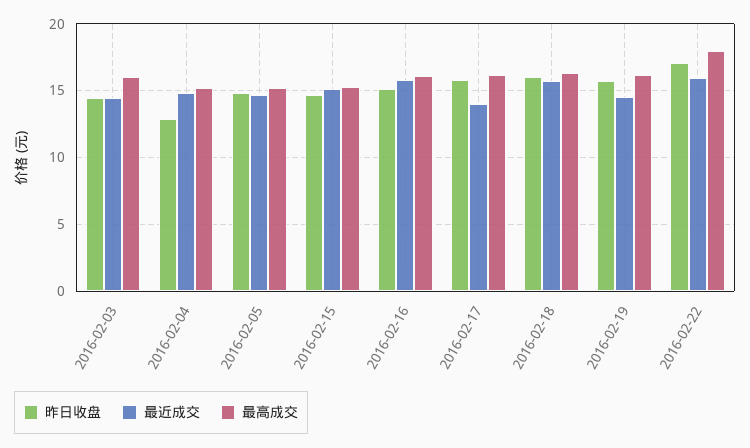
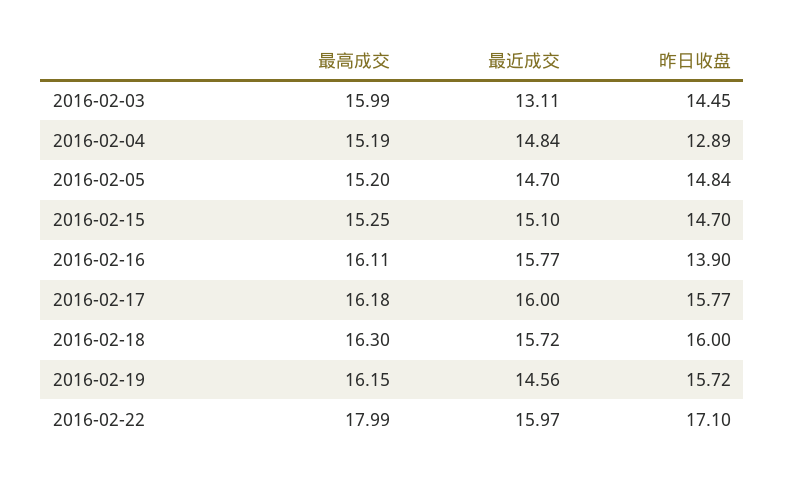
最近成交, 2016-02-03: 14.5 -> 13.11
昨日收盘, 2016-02-16: 15 -> 13.9
最近成交, 2016-02-17: 14 -> 16

